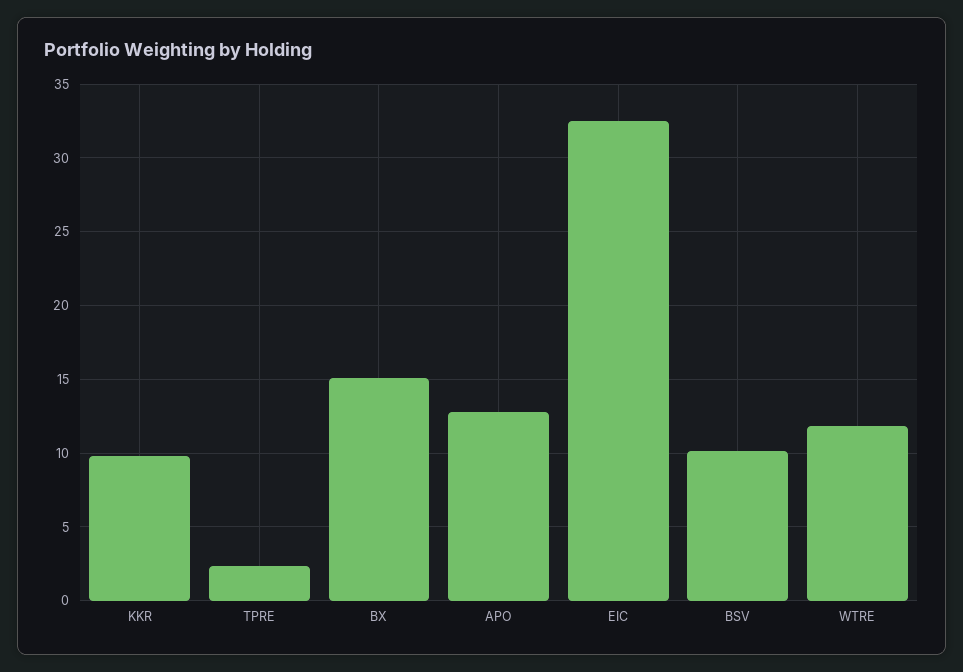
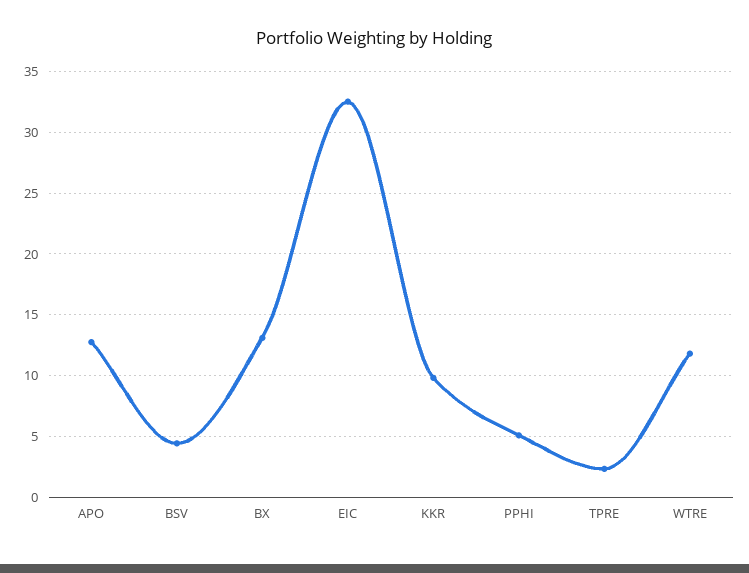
BX: 15 -> 13
BSV: 10 -> 4.5
PPHI: none -> 5

